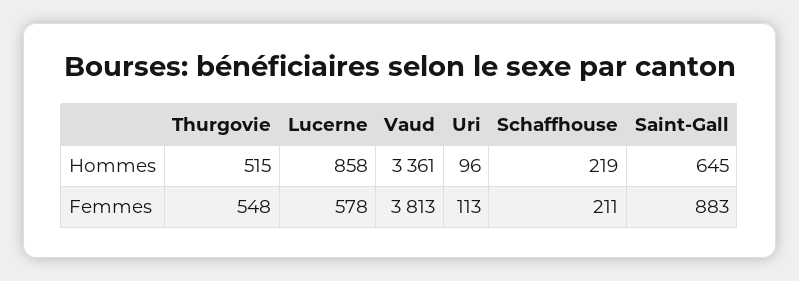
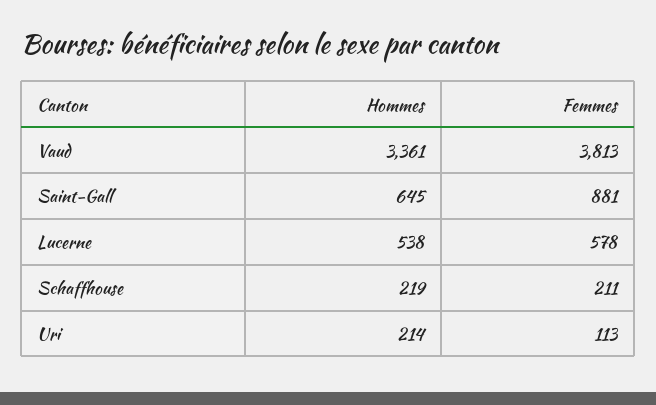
Thurgovie, Hommes: 515 -> none
Lucerne, Hommes: 858 -> 538
Uri, Hommes: 96 -> 214
Thurgovie, Femmes: 548 -> none
Saint-Gall, Femmes: 883 -> 881

